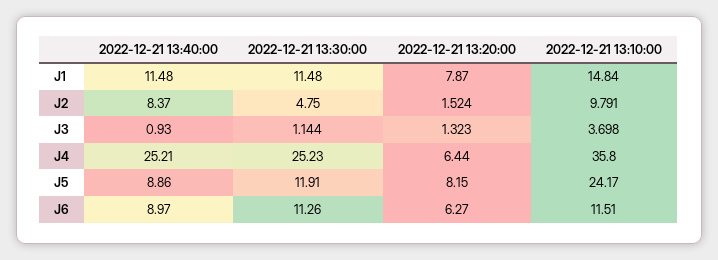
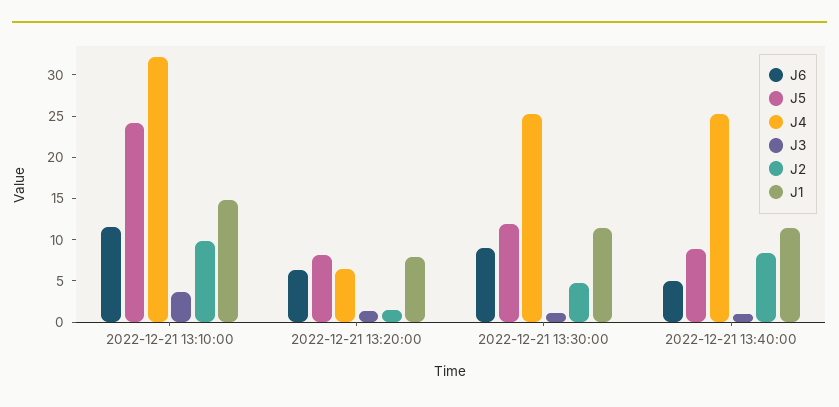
J4, 2022-12-21 13:10:00: 35.8 -> 32
J6, 2022-12-21 13:40:00: 8.97 -> 5
J6, 2022-12-21 13:30:00: 11.26 -> 9

